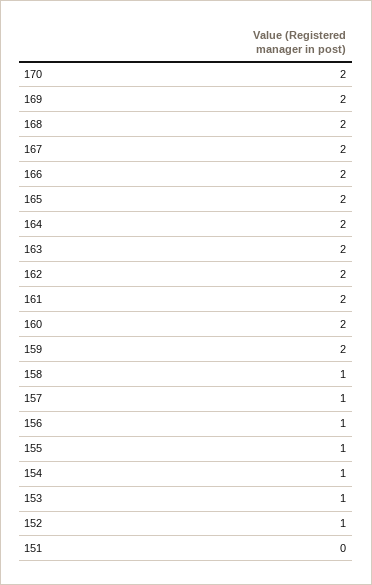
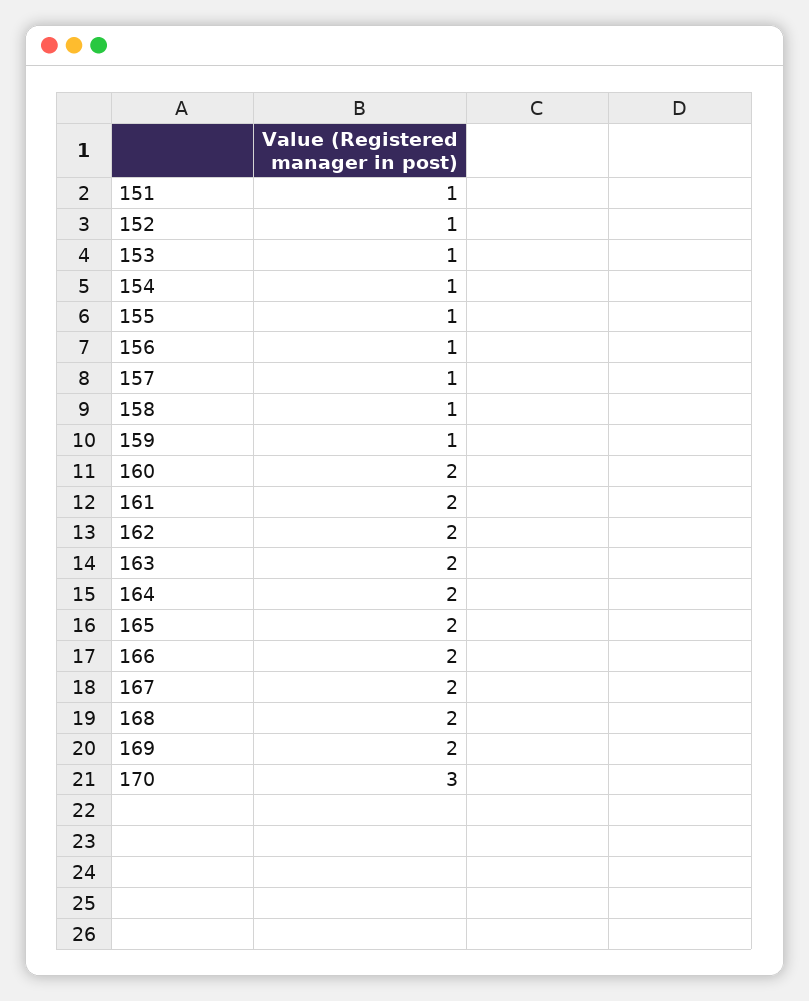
170: 2 -> 3
159: 2 -> 1
151: 0 -> 1

